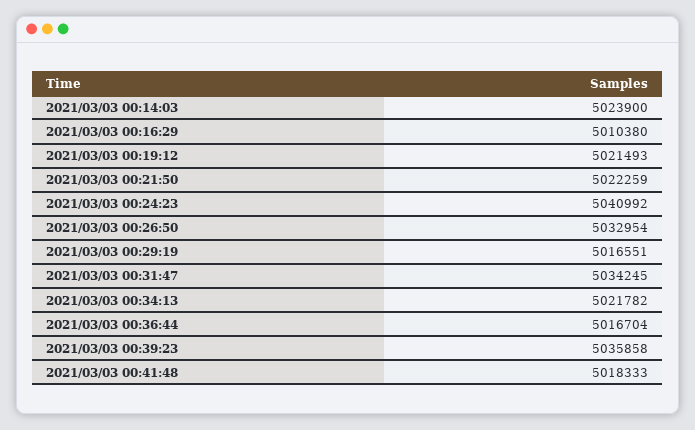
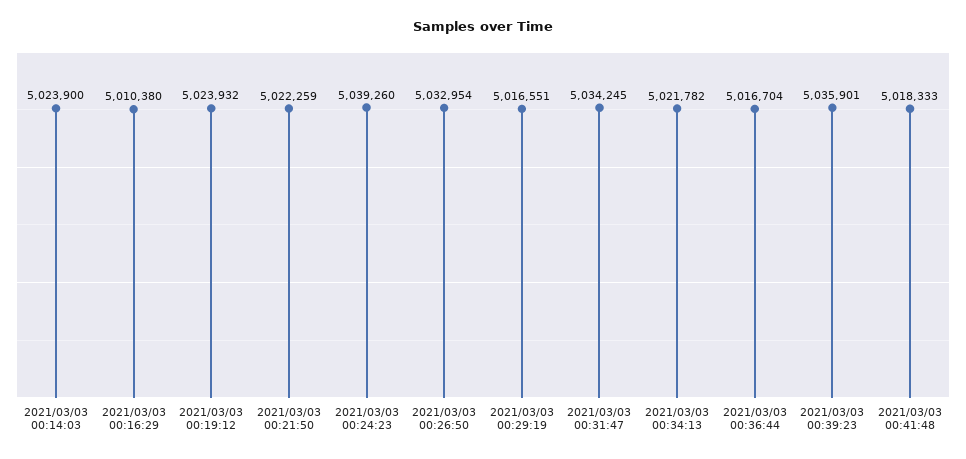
2021/03/03 00:19:12: 5021493 -> 5023932
2021/03/03 00:24:23: 5040992 -> 5039260
2021/03/03 00:39:23: 5035858 -> 5035901

